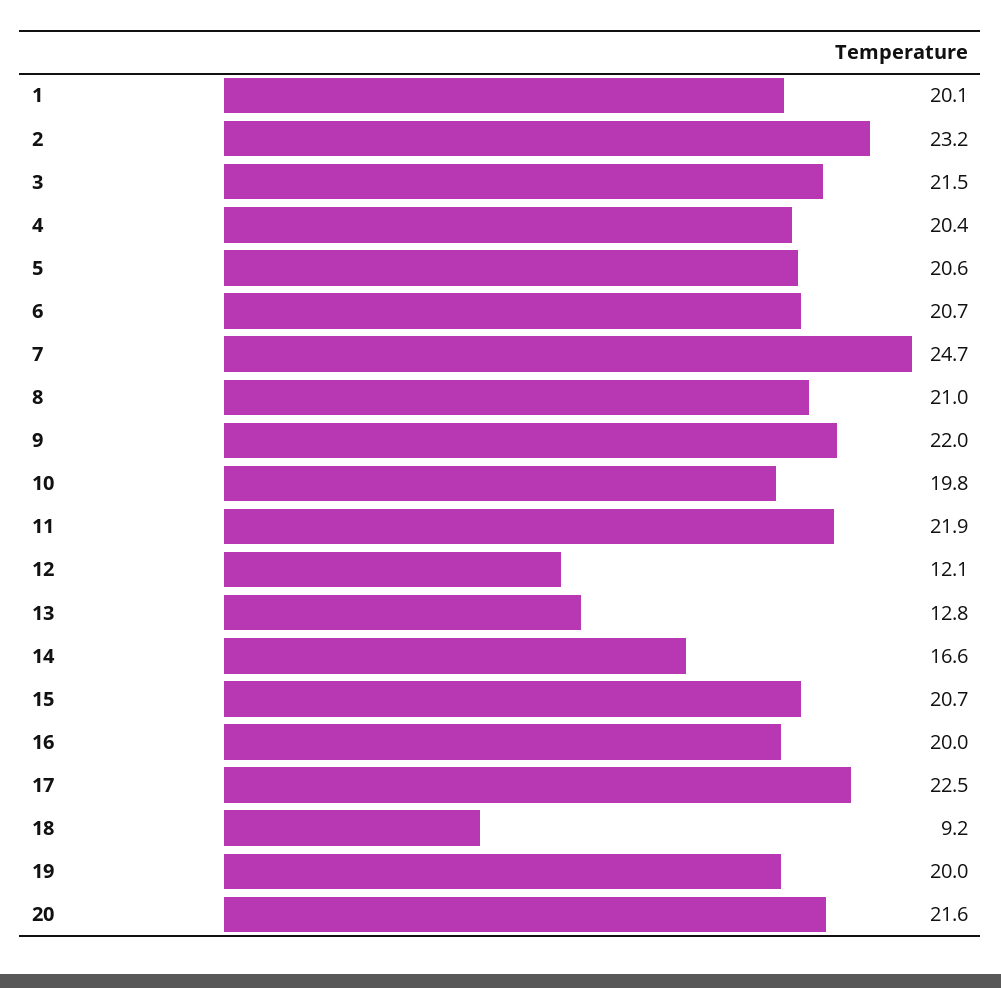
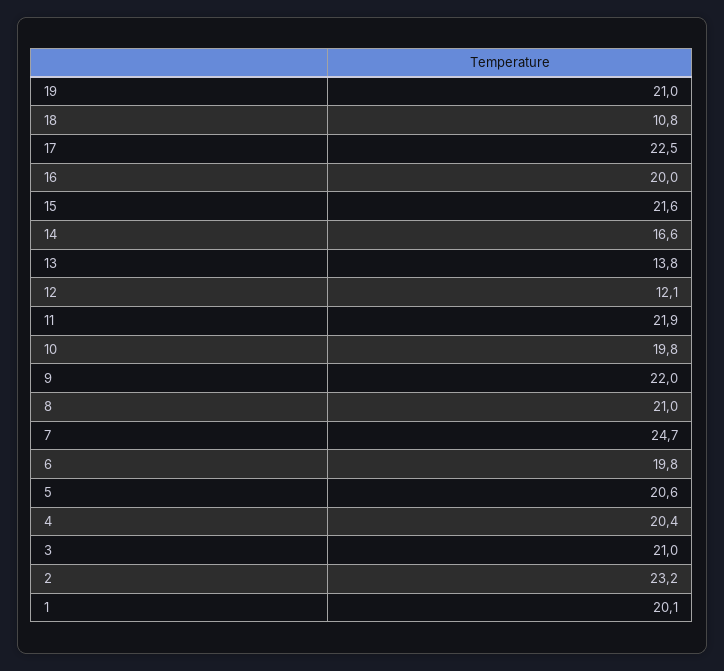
3: 21.5 -> 21
6: 20.7 -> 19.8
13: 12.8 -> 13.8
15: 20.7 -> 21.6
18: 9.2 -> 10.8
19: 20 -> 21
20: 21.6 -> none

